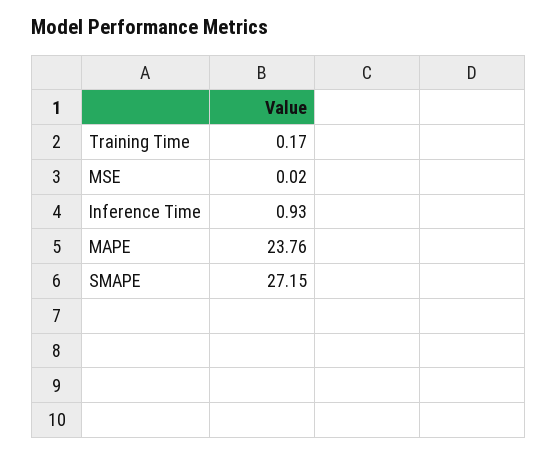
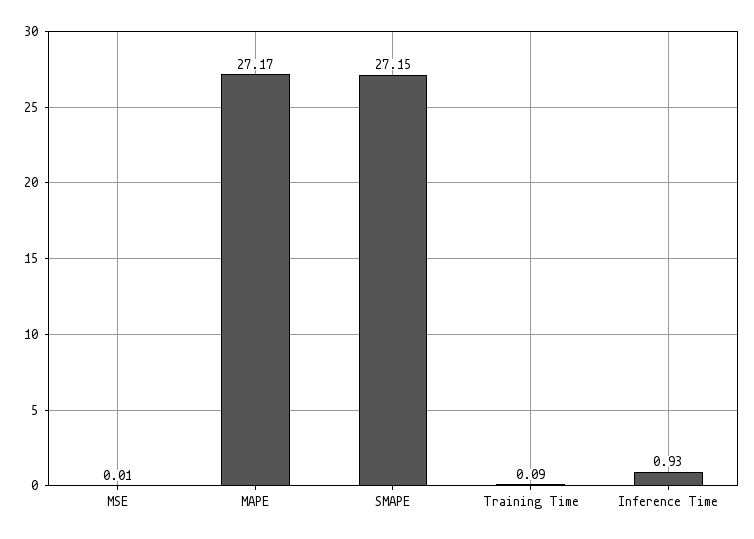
Training Time: 0.17 -> 0.09
MSE: 0.02 -> 0.01
MAPE: 23.76 -> 27.17

